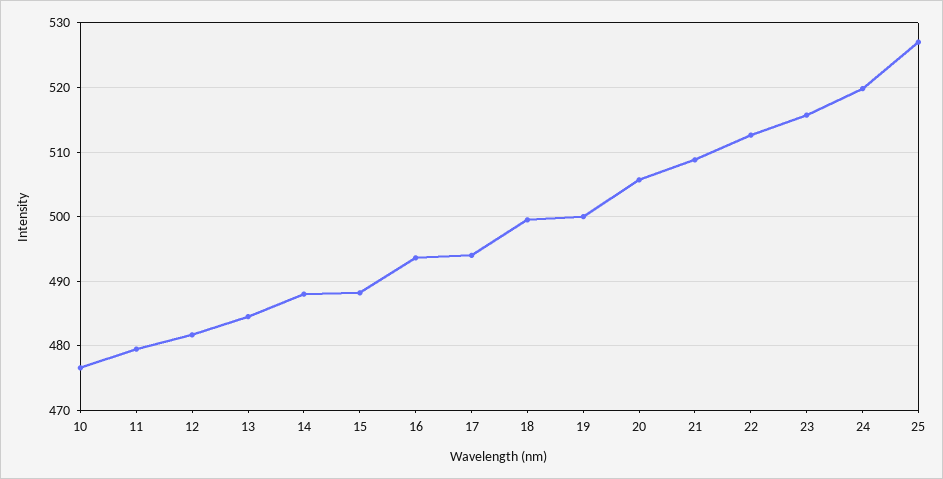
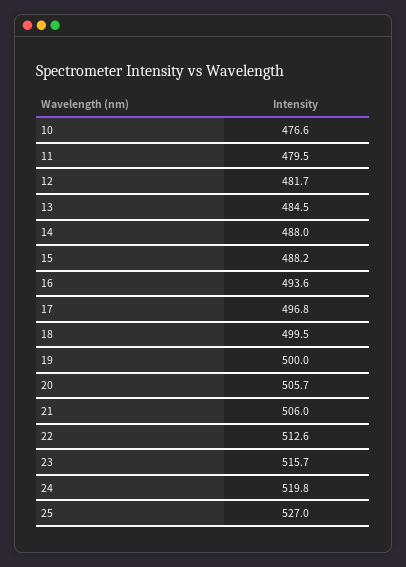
17: 494 -> 496.8
21: 509 -> 506

